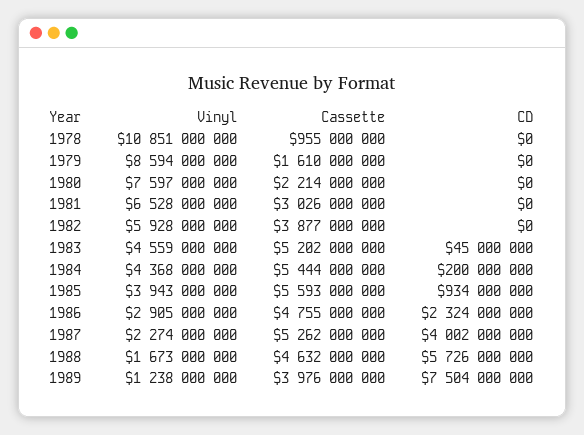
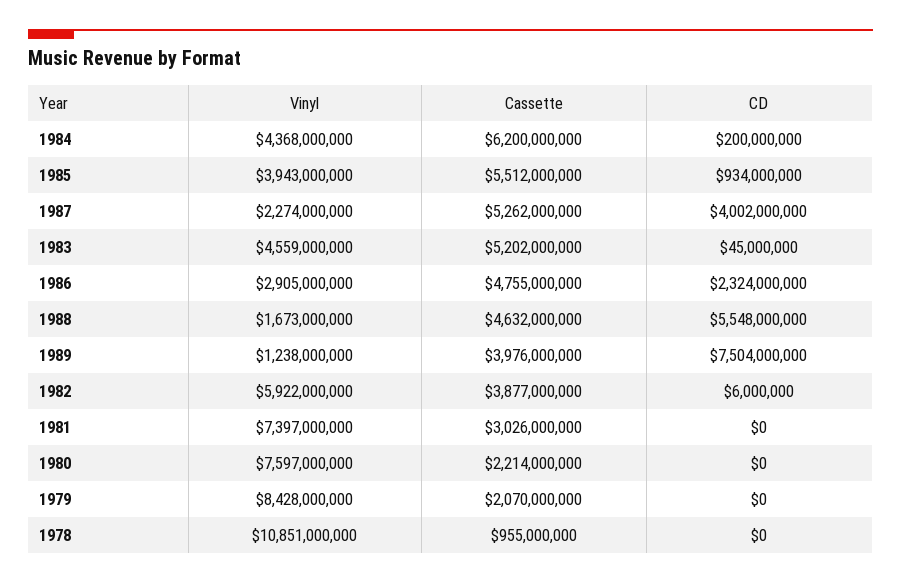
Vinyl, 1979: 8594000000 -> 8428000000
Cassette, 1979: 1610000000 -> 2070000000
Vinyl, 1981: 6528000000 -> 7397000000
Vinyl, 1982: 5928000000 -> 5922000000
CD, 1982: 0 -> 6000000
Cassette, 1984: 5444000000 -> 6200000000
Cassette, 1985: 5593000000 -> 5512000000
CD, 1988: 5726000000 -> 5548000000

